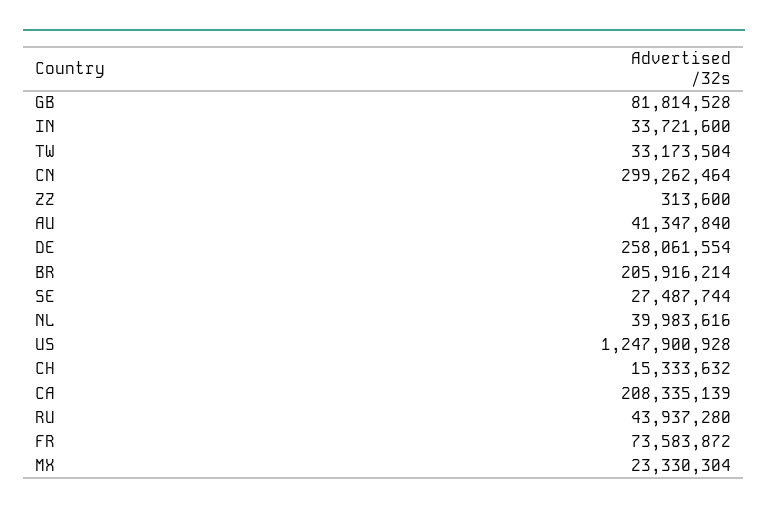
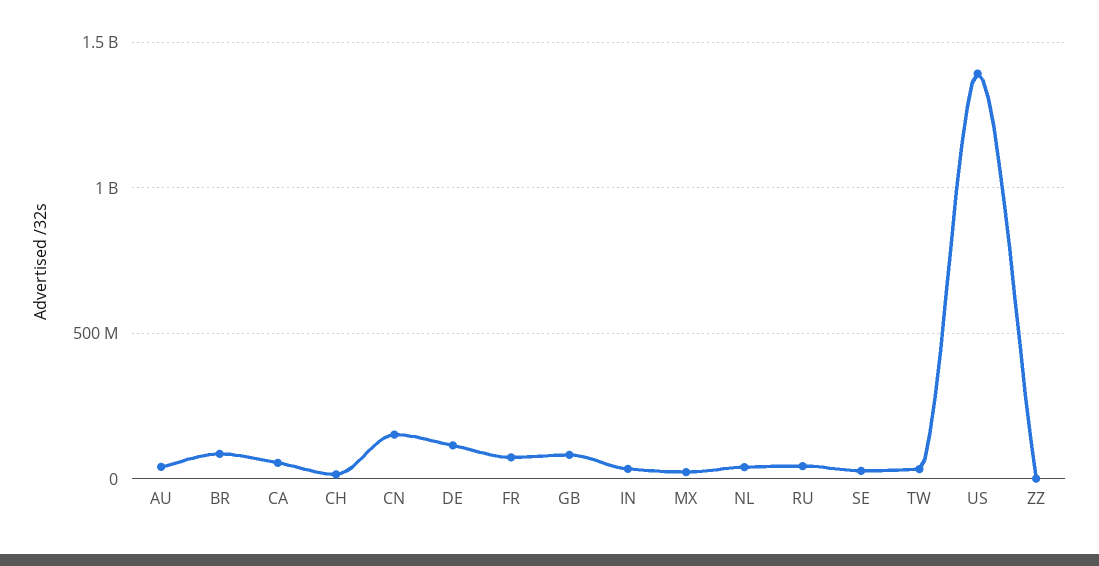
CN: 299262464 -> 150000000
DE: 258061554 -> 100000000
BR: 205916214 -> 100000000
US: 1247900928 -> 1400000000
CA: 208335139 -> 50000000

